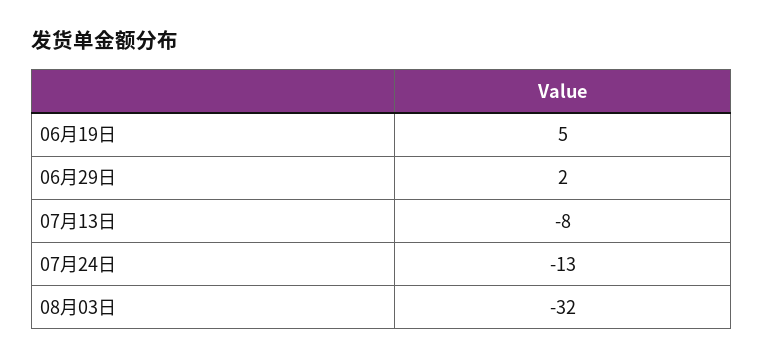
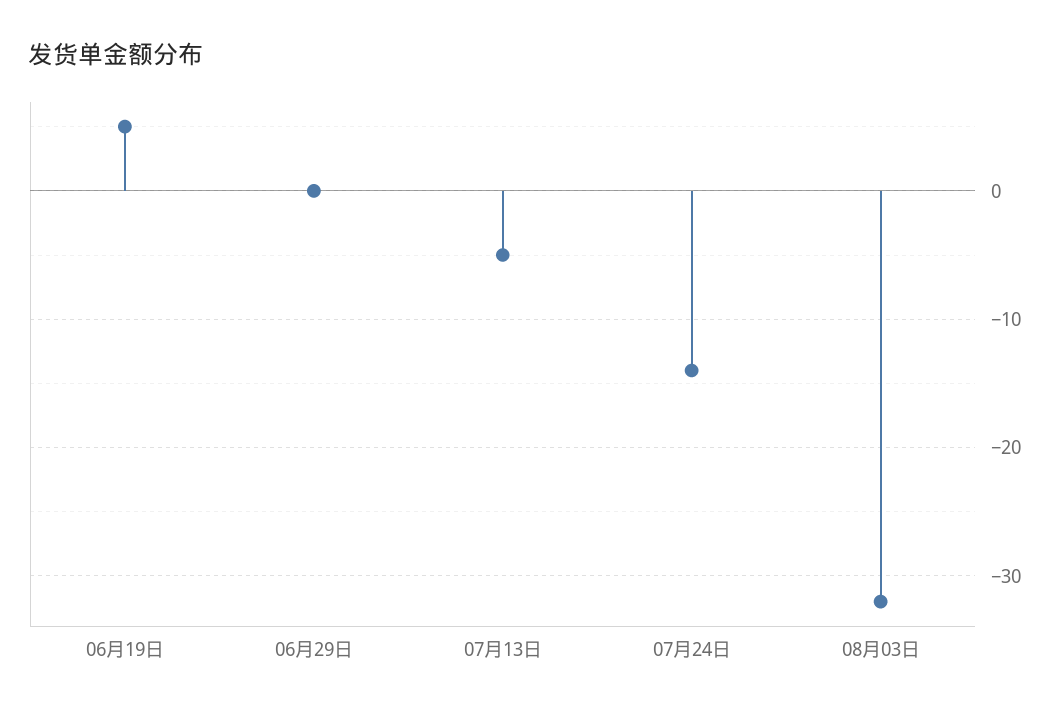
06月29日: 2 -> 0
07月13日: -8 -> -5
07月24日: -13 -> -14

